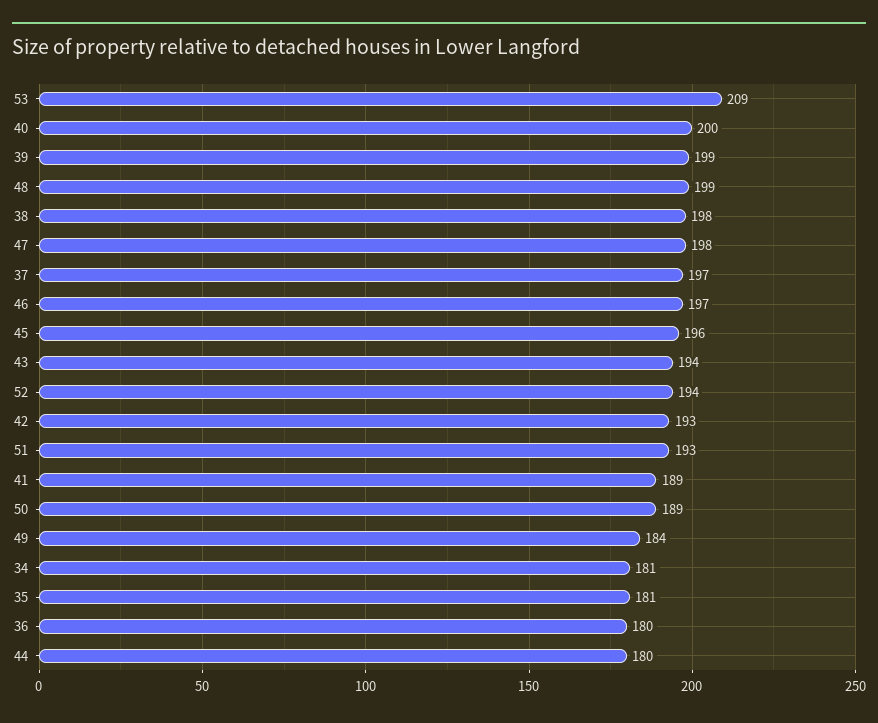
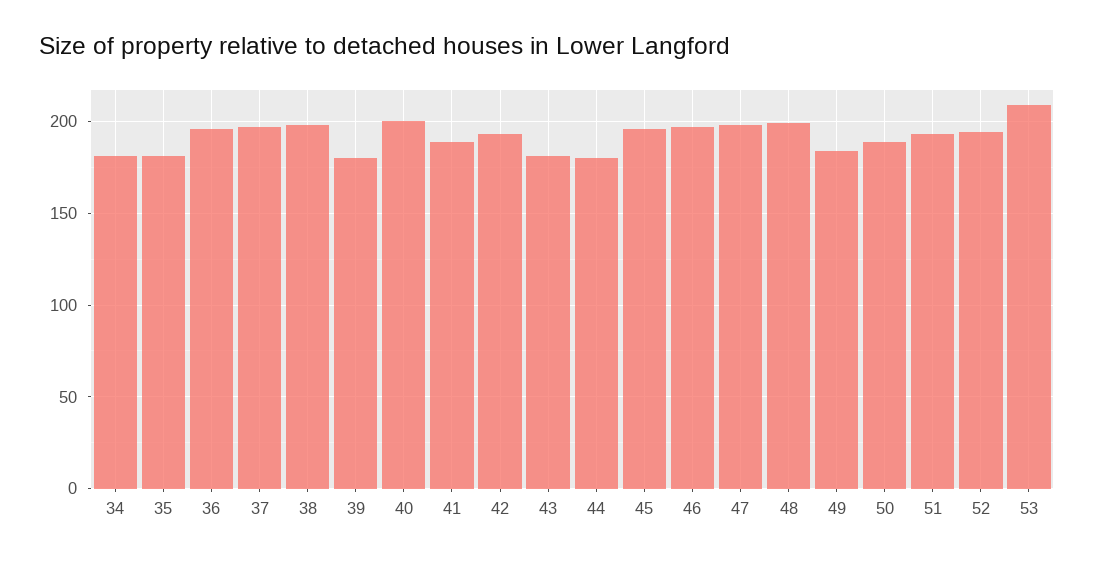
39: 199 -> 180
43: 194 -> 180
36: 180 -> 195

